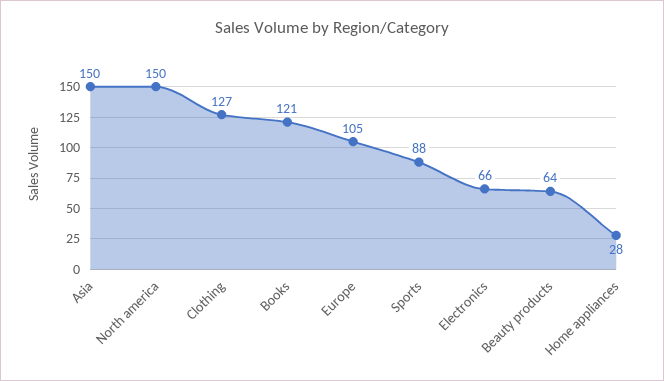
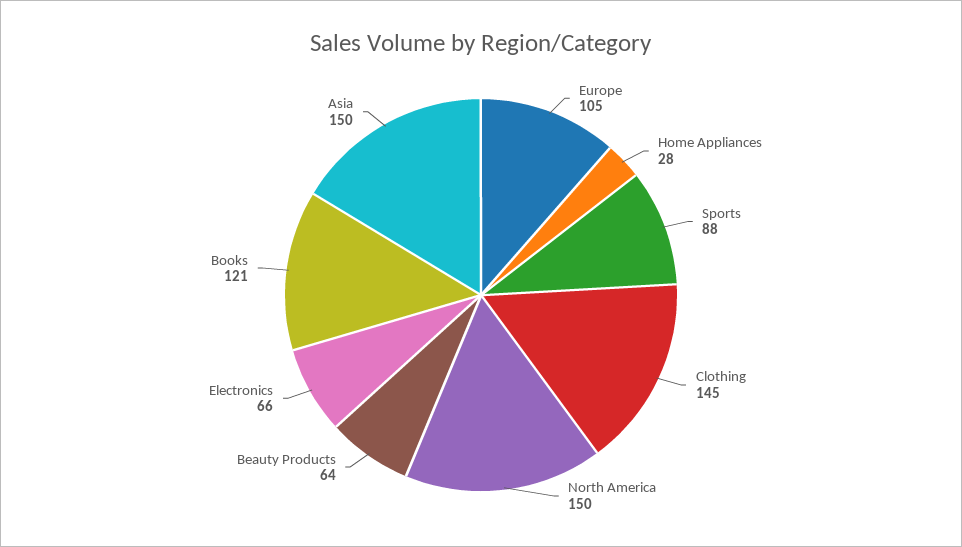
Clothing: 127 -> 145

